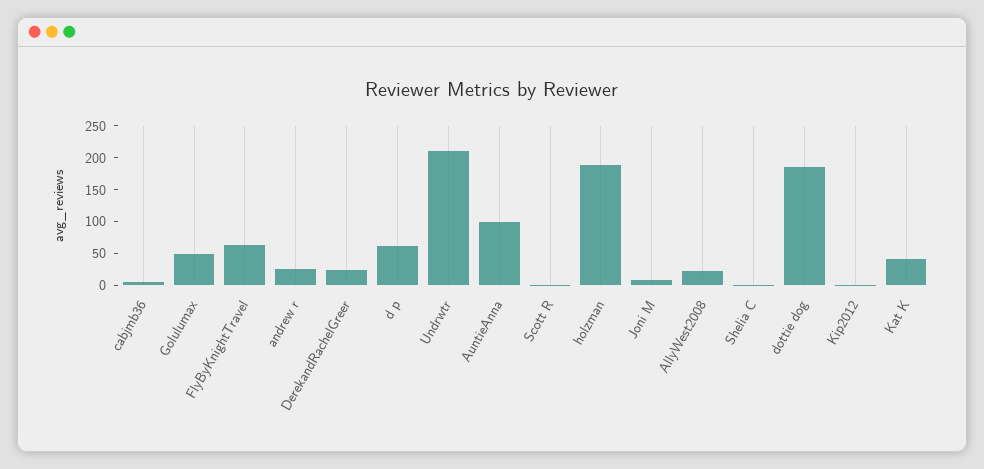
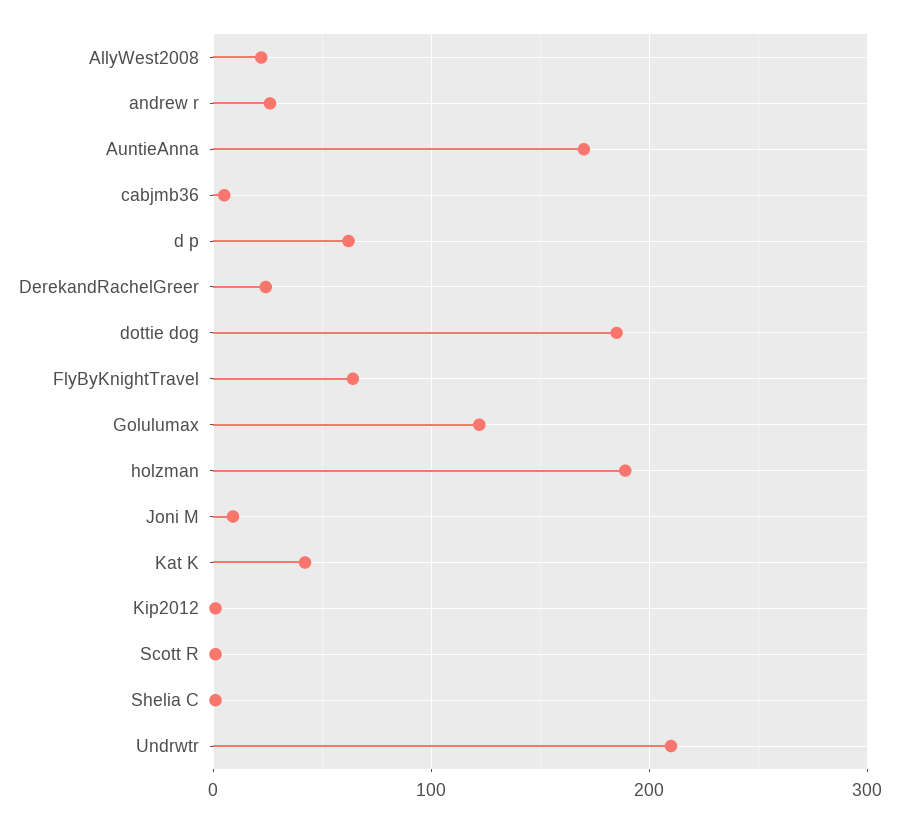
Golulumax: 50 -> 120
AuntieAnna: 100 -> 170

